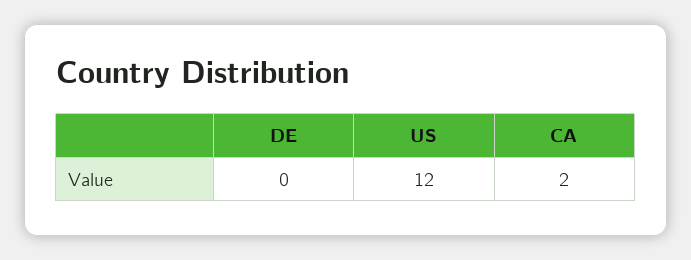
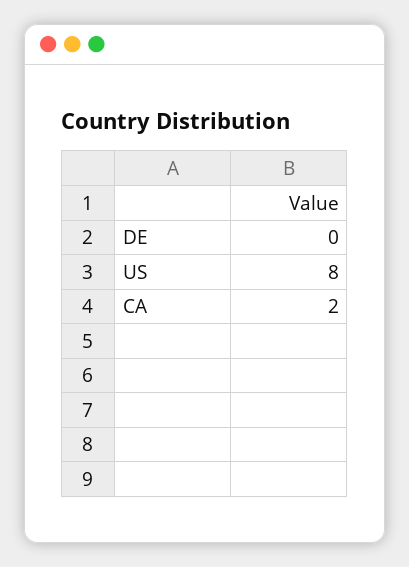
US: 12 -> 8

